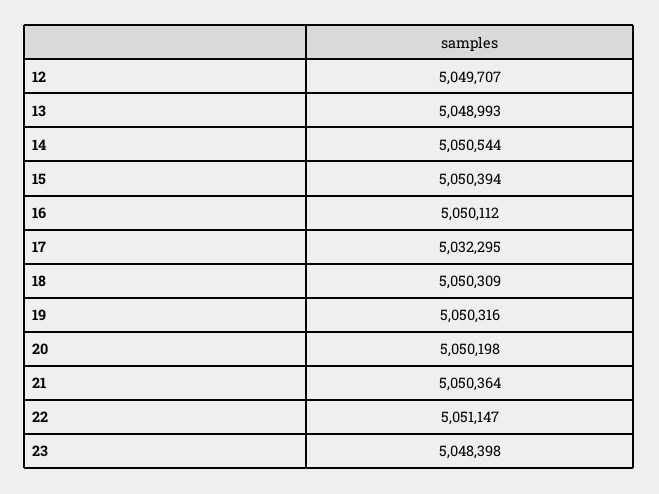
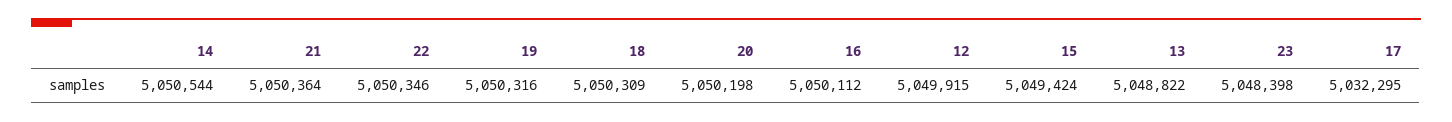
12: 5049707 -> 5049915
13: 5048993 -> 5048822
15: 5050394 -> 5049424
22: 5051147 -> 5050346

